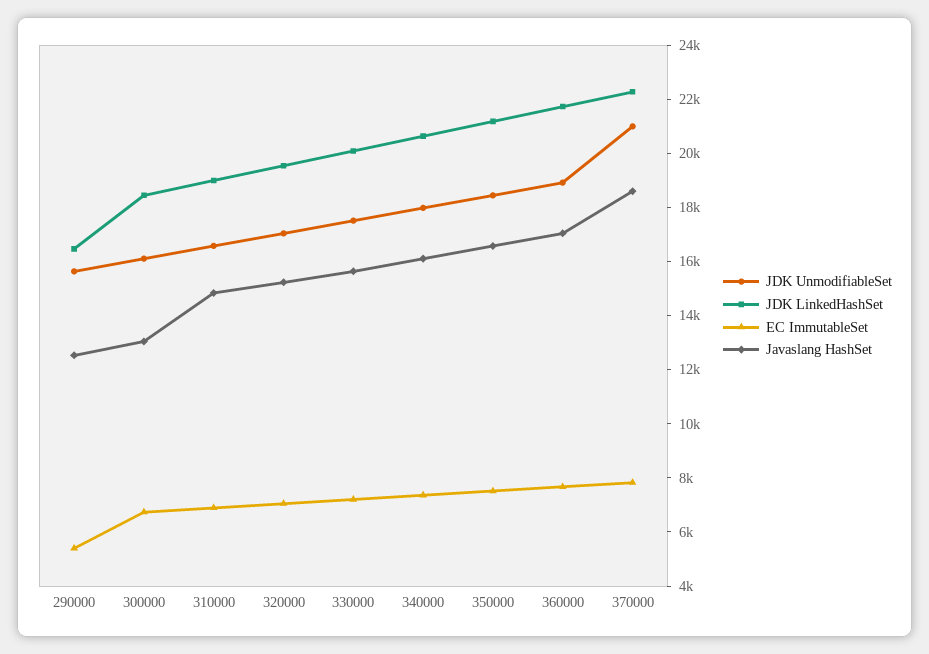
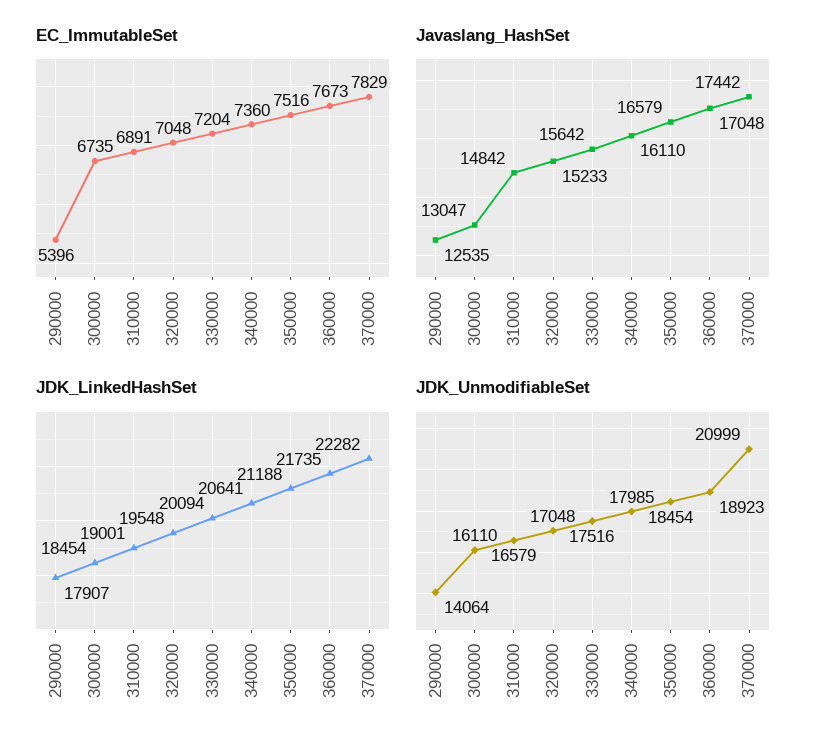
JDK UnmodifiableSet, 290000: 15500 -> 14064
JDK LinkedHashSet, 290000: 16500 -> 17907
Javaslang HashSet, 370000: 18500 -> 17442

